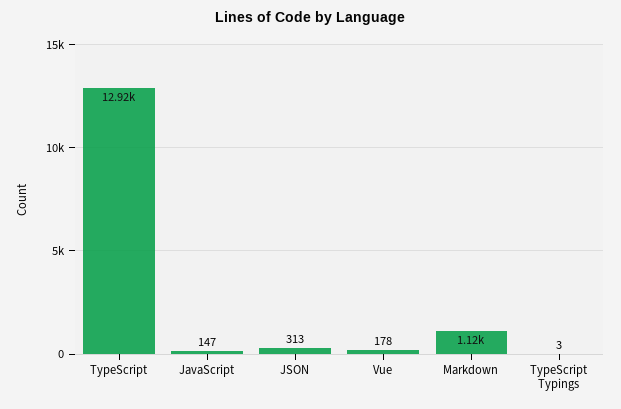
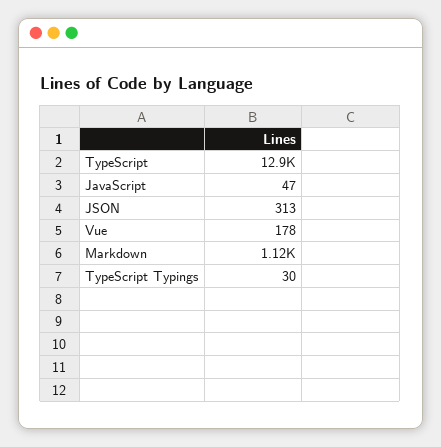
JavaScript: 147 -> 47
TypeScript Typings: 3 -> 30

